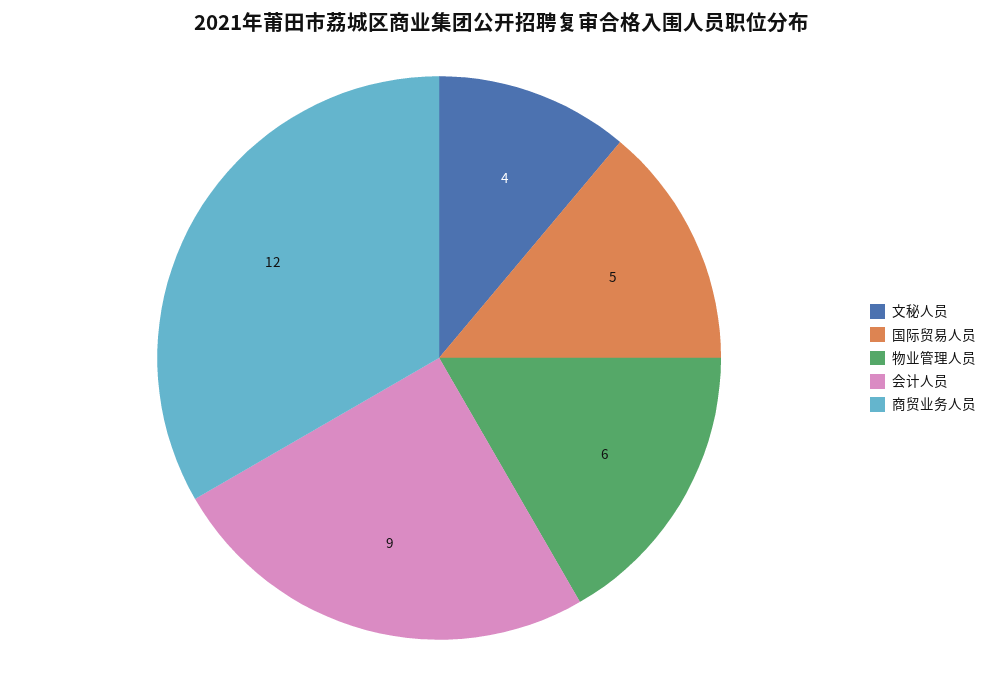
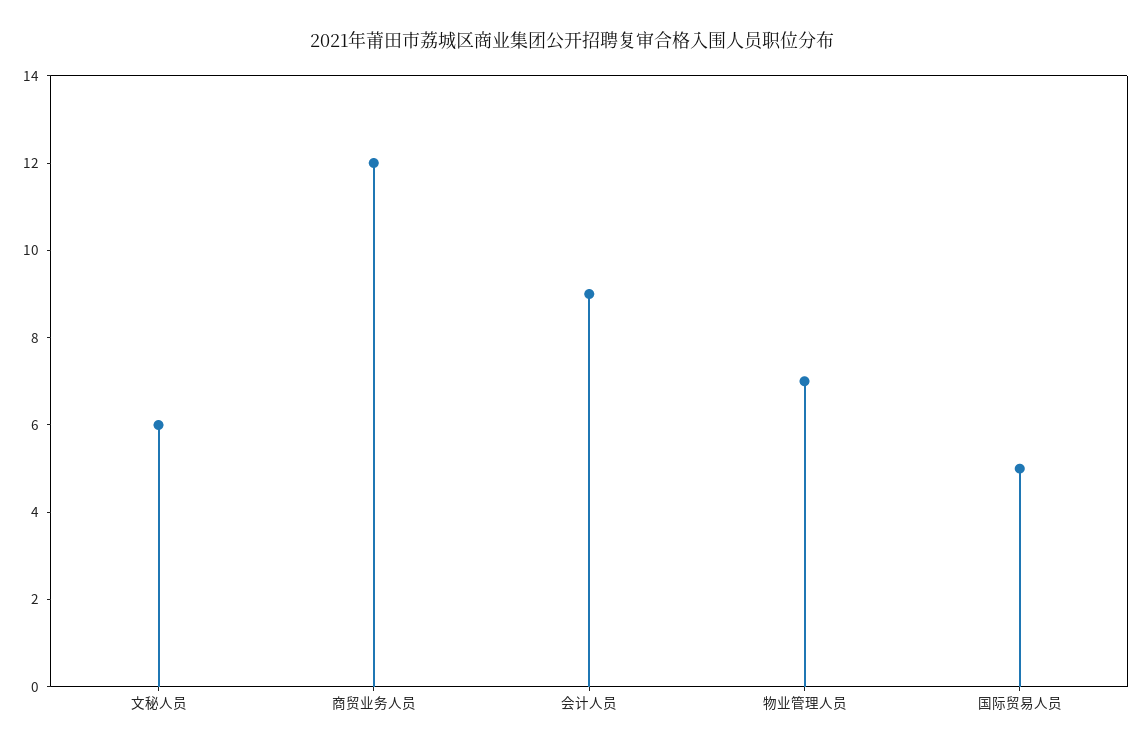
文秘人员: 4 -> 6
物业管理人员: 6 -> 7

